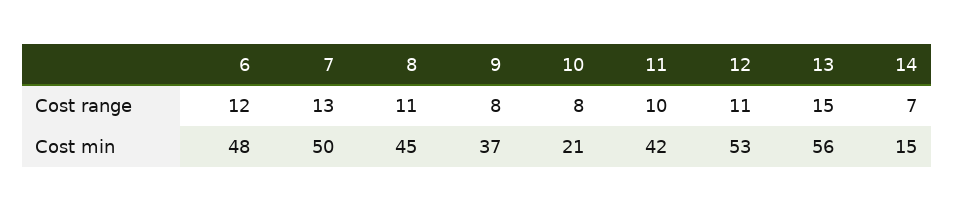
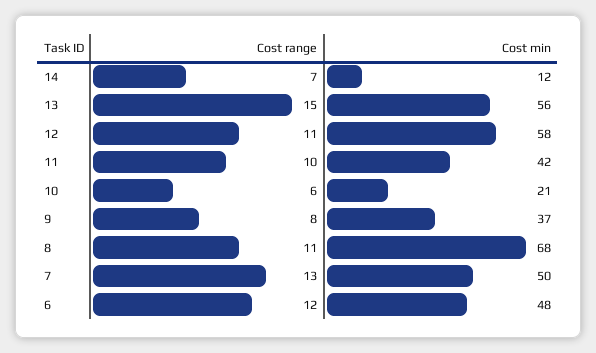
10, Cost range: 8 -> 6
8, Cost min: 45 -> 68
12, Cost min: 53 -> 58
14, Cost min: 15 -> 12

